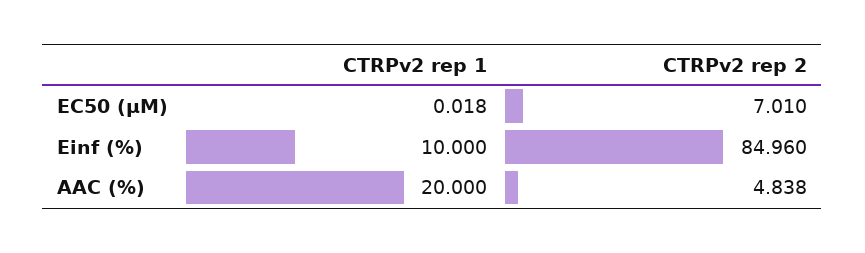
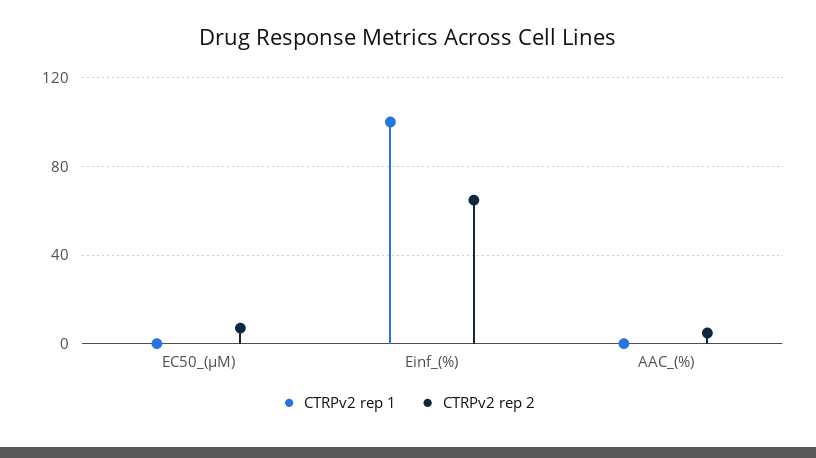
CTRPv2 rep 1, Einf (%): 10 -> 100
CTRPv2 rep 2, Einf (%): 84.96 -> 65
CTRPv2 rep 1, AAC (%): 20 -> 0

